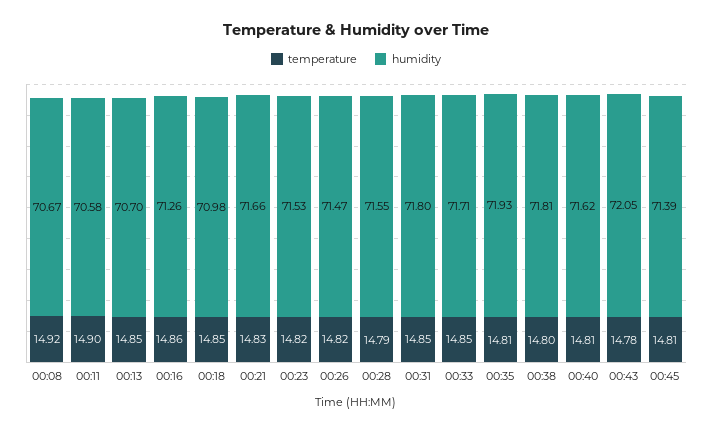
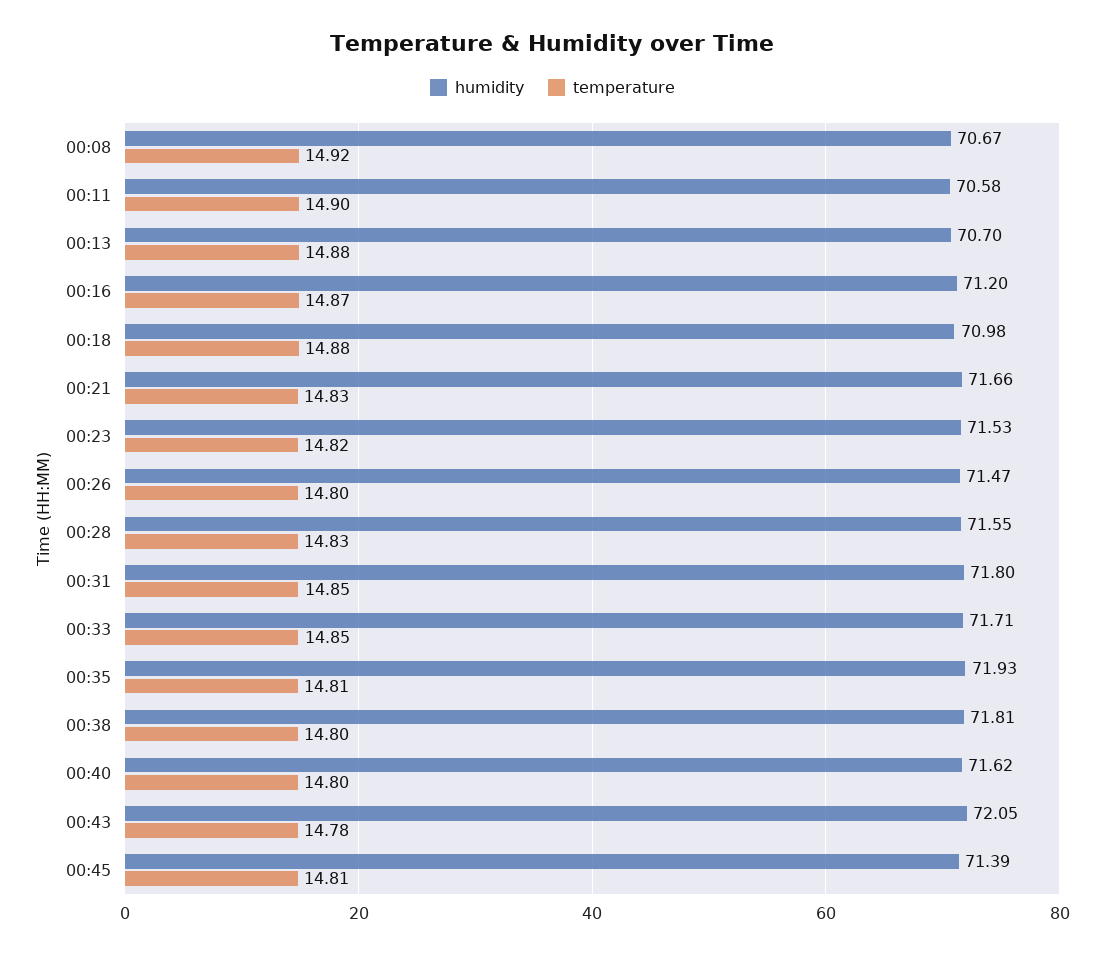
temperature, 00:13: 14.85 -> 14.88
temperature, 00:16: 14.86 -> 14.87
humidity, 00:16: 71.26 -> 71.2
temperature, 00:18: 14.85 -> 14.88
temperature, 00:26: 14.82 -> 14.8
temperature, 00:28: 14.79 -> 14.83
temperature, 00:40: 14.81 -> 14.8

